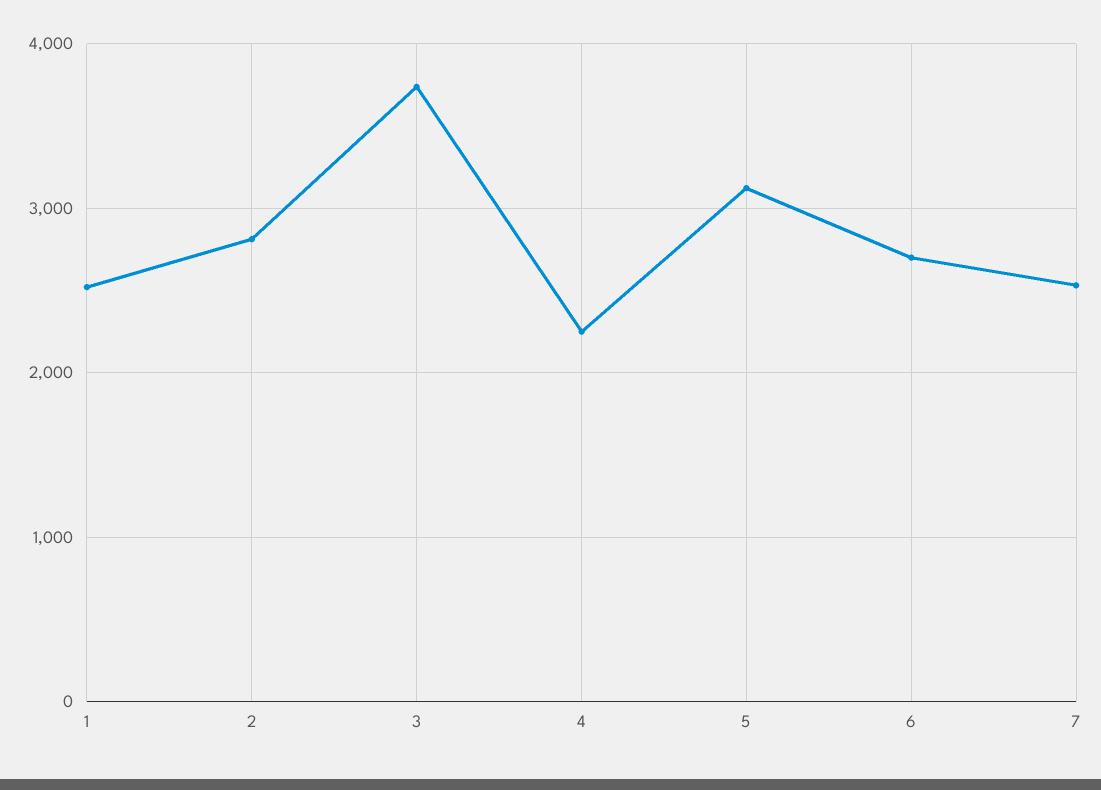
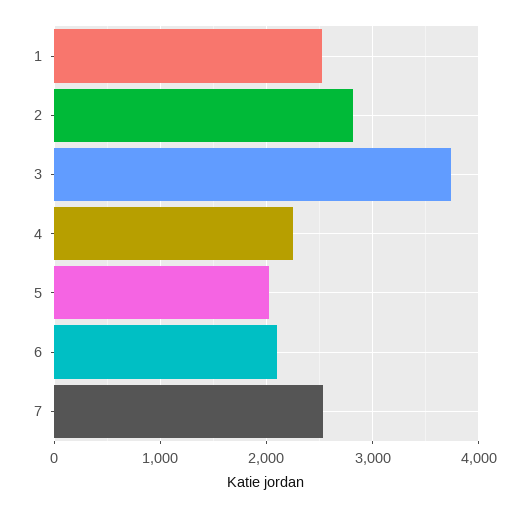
5: 3100 -> 2000
6: 2700 -> 2100

